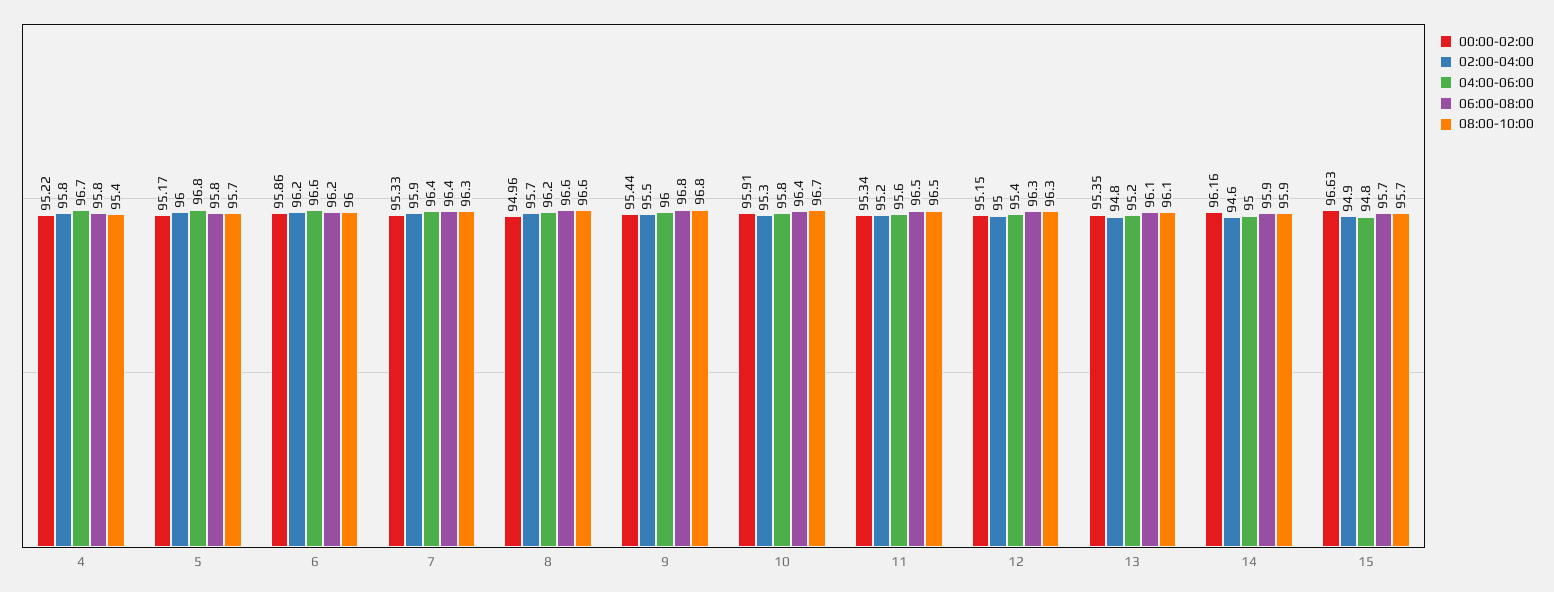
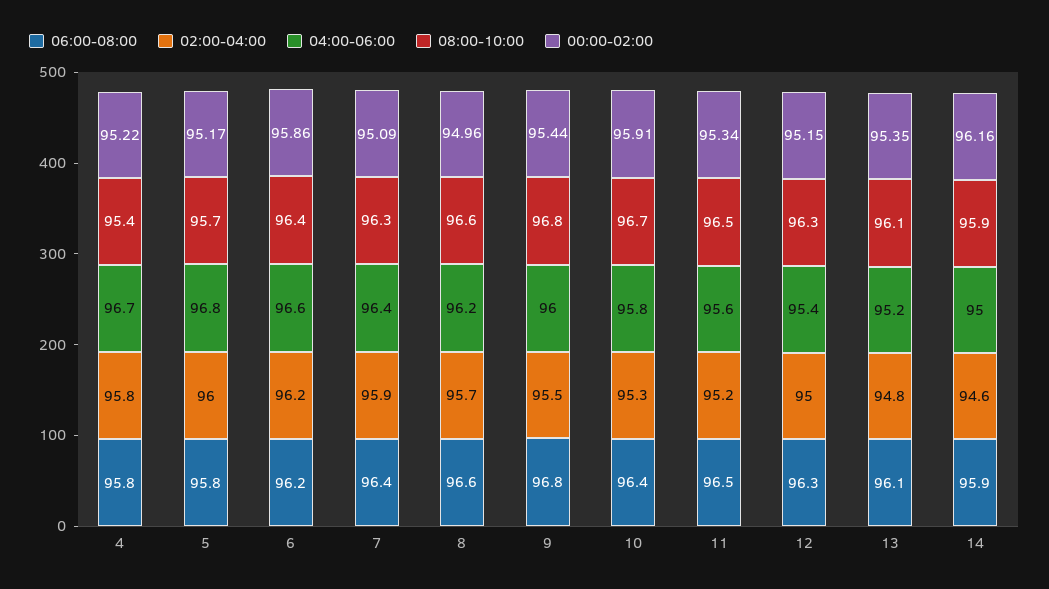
08:00-10:00, 6: 96 -> 96.4
00:00-02:00, 7: 95.33 -> 95.09
00:00-02:00, 15: 96.63 -> none
02:00-04:00, 15: 94.9 -> none
04:00-06:00, 15: 94.8 -> none
06:00-08:00, 15: 95.7 -> none
08:00-10:00, 15: 95.7 -> none

